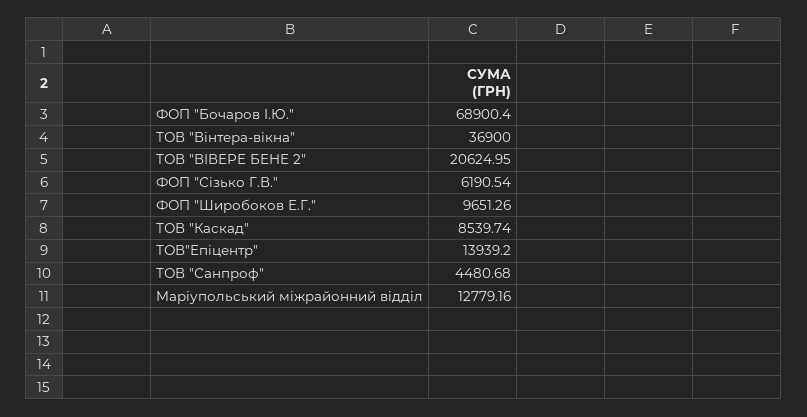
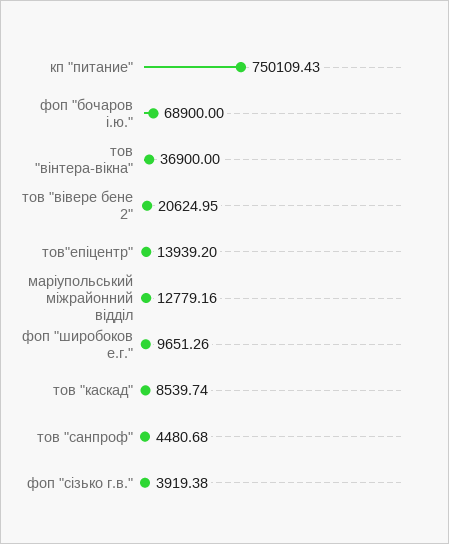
ФОП "Бочаров І.Ю.": 68900.4 -> 68900
ФОП "Сізько Г.В.": 6190.54 -> 3919.38
кп "питание": none -> 750109.43

